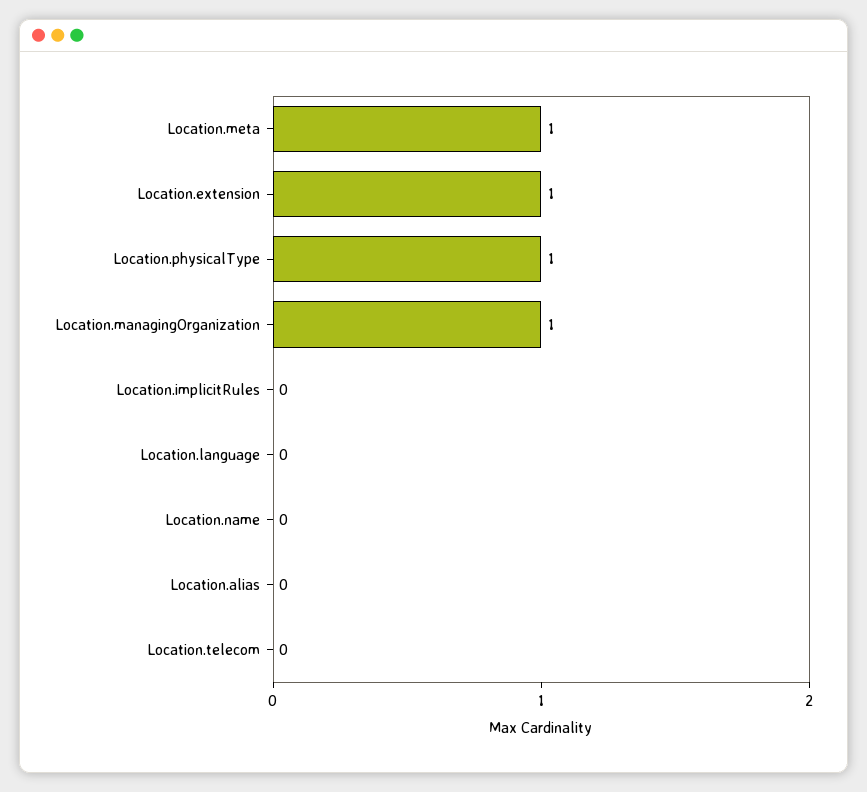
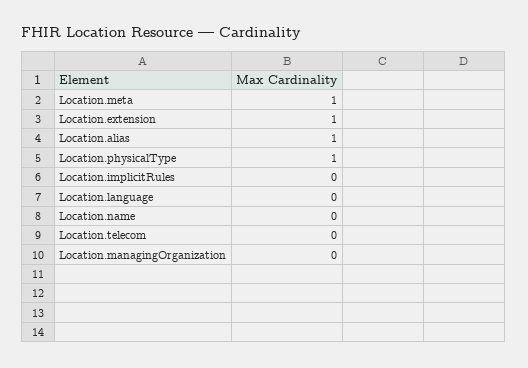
Location.managingOrganization: 1 -> 0
Location.alias: 0 -> 1

